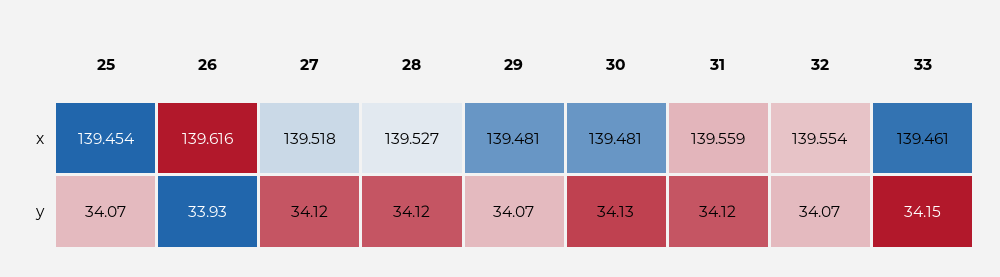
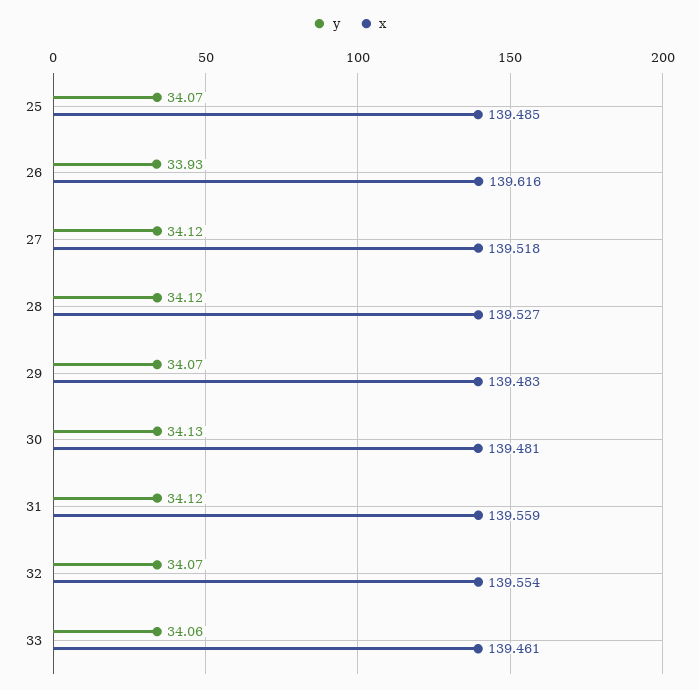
x, 25: 139.454 -> 139.485
x, 29: 139.481 -> 139.483
y, 33: 34.15 -> 34.06

